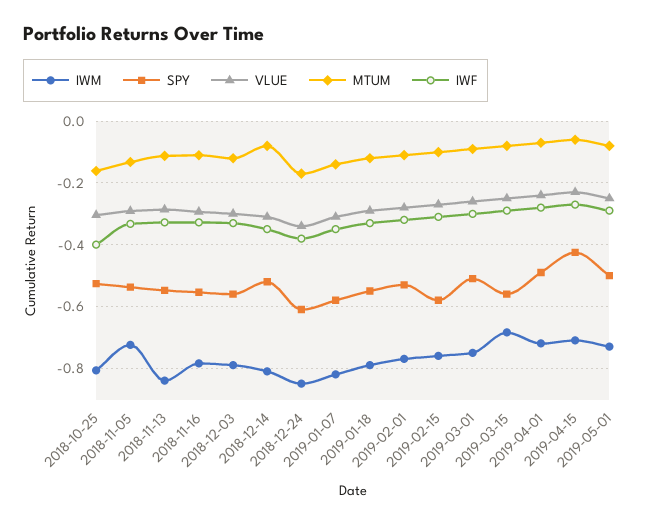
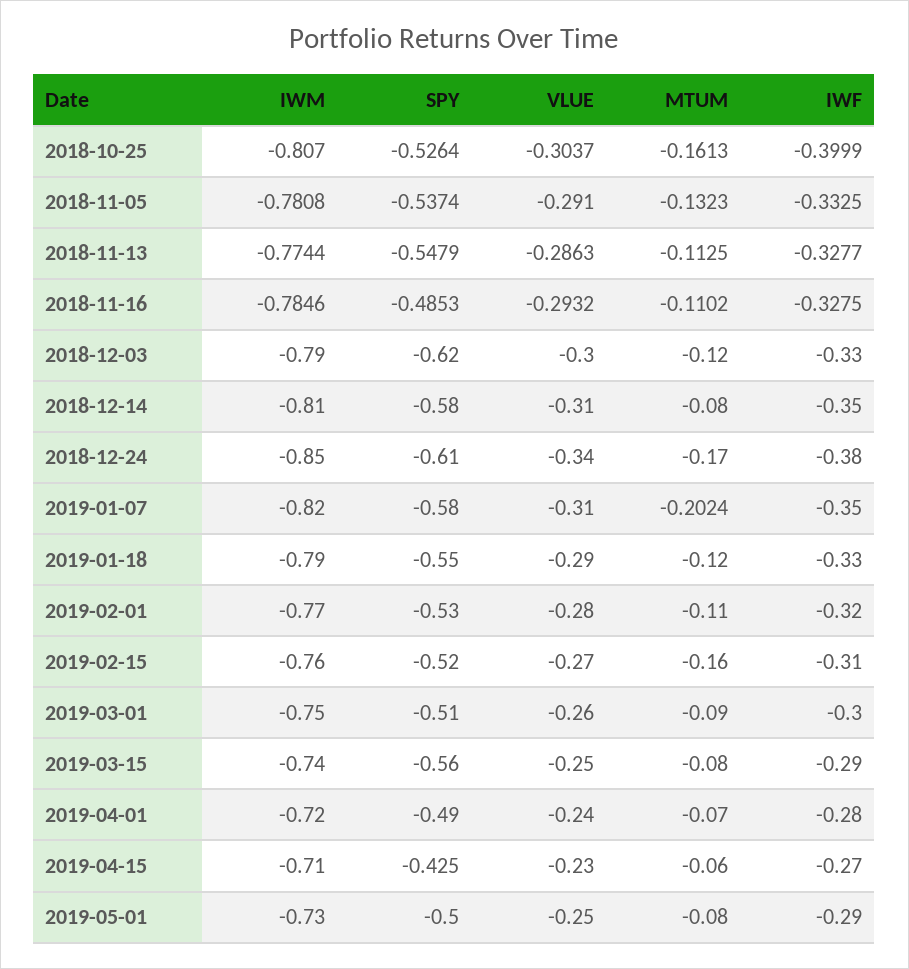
IWM, 2018-11-05: -0.72 -> -0.7808
IWM, 2018-11-13: -0.84 -> -0.7744
SPY, 2018-11-16: -0.56 -> -0.4853
SPY, 2018-12-03: -0.56 -> -0.62
SPY, 2018-12-14: -0.52 -> -0.58
MTUM, 2019-01-07: -0.14 -> -0.2024
SPY, 2019-02-15: -0.58 -> -0.52
MTUM, 2019-02-15: -0.1 -> -0.16
IWM, 2019-03-15: -0.68 -> -0.74

